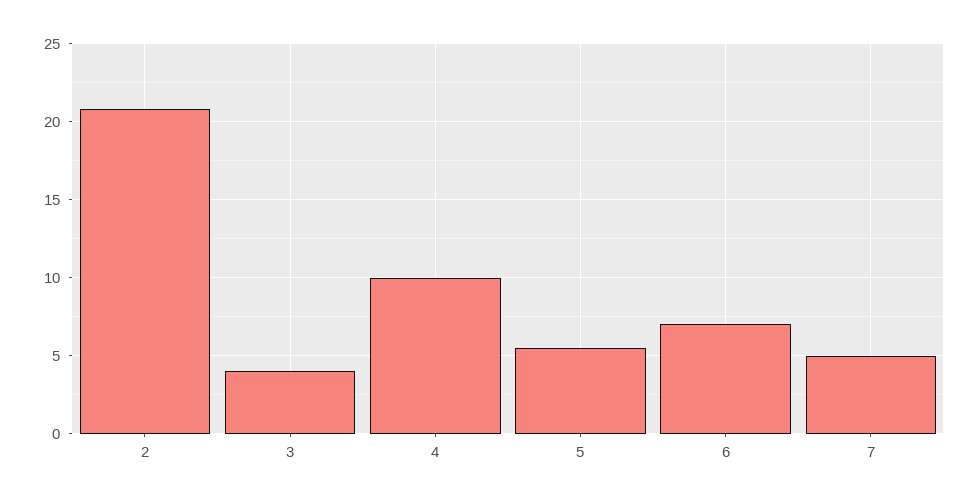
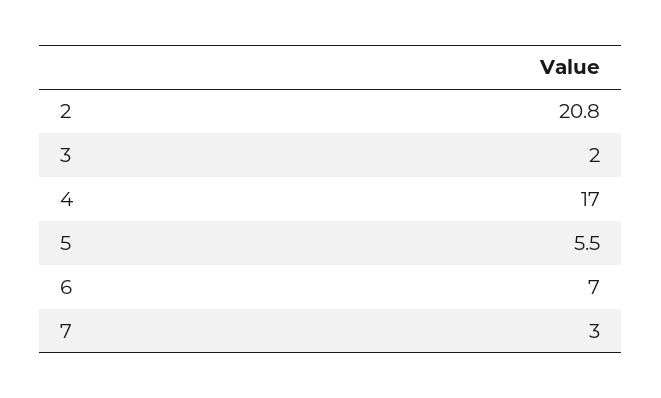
3: 4 -> 2
4: 10 -> 17
7: 5 -> 3

